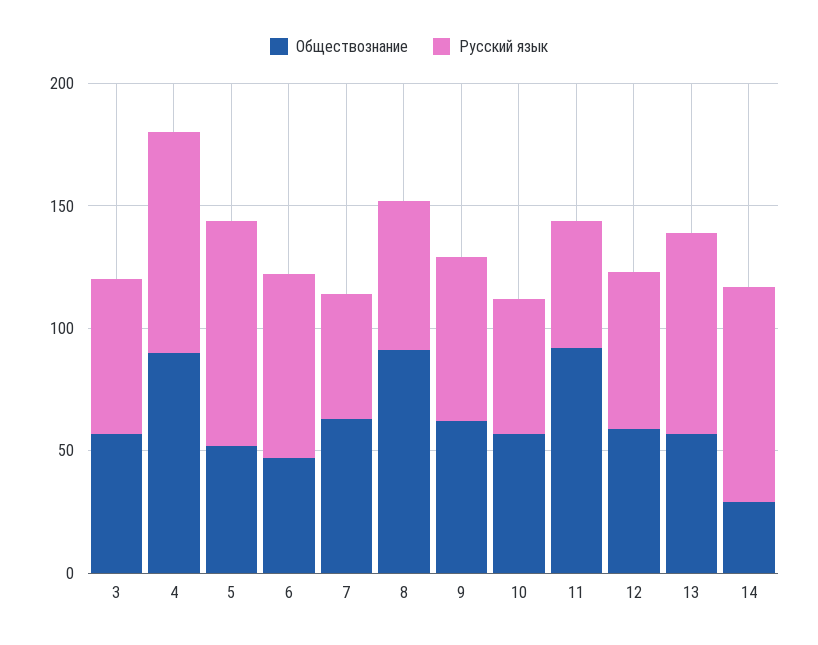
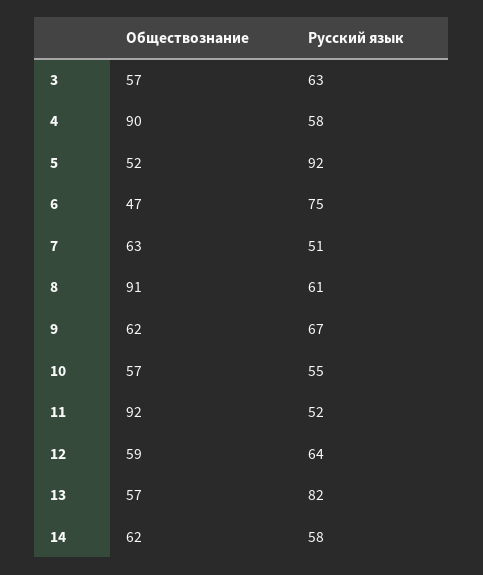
Русский язык, 4: 90 -> 58
Обществознание, 14: 30 -> 62
Русский язык, 14: 90 -> 58

